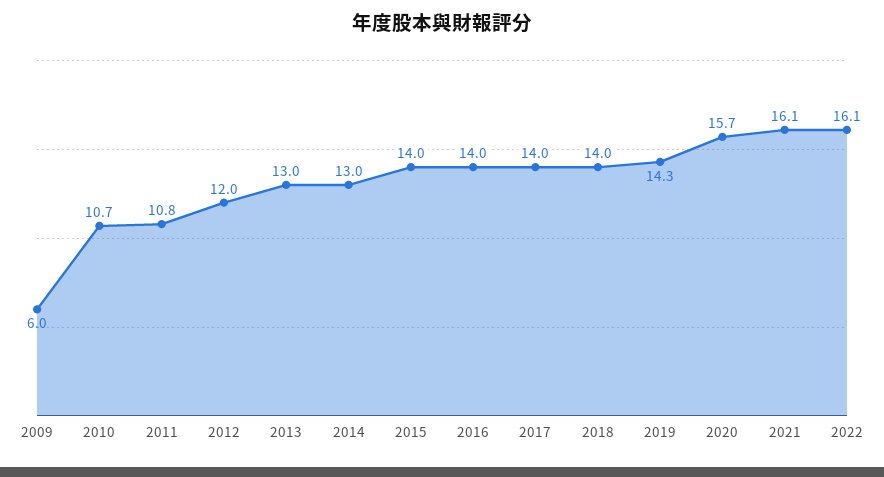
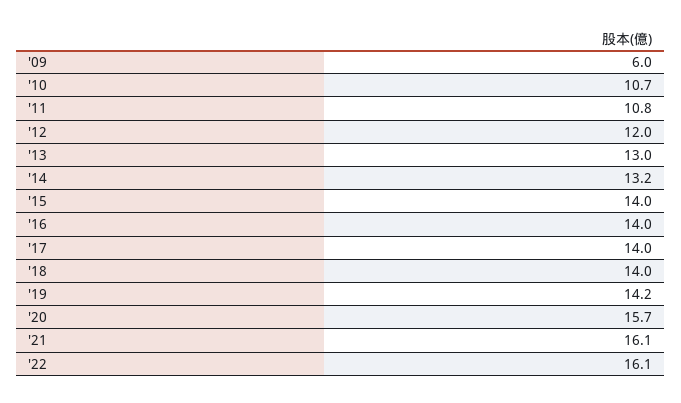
2014: 13 -> 13.2
2019: 14.3 -> 14.2

